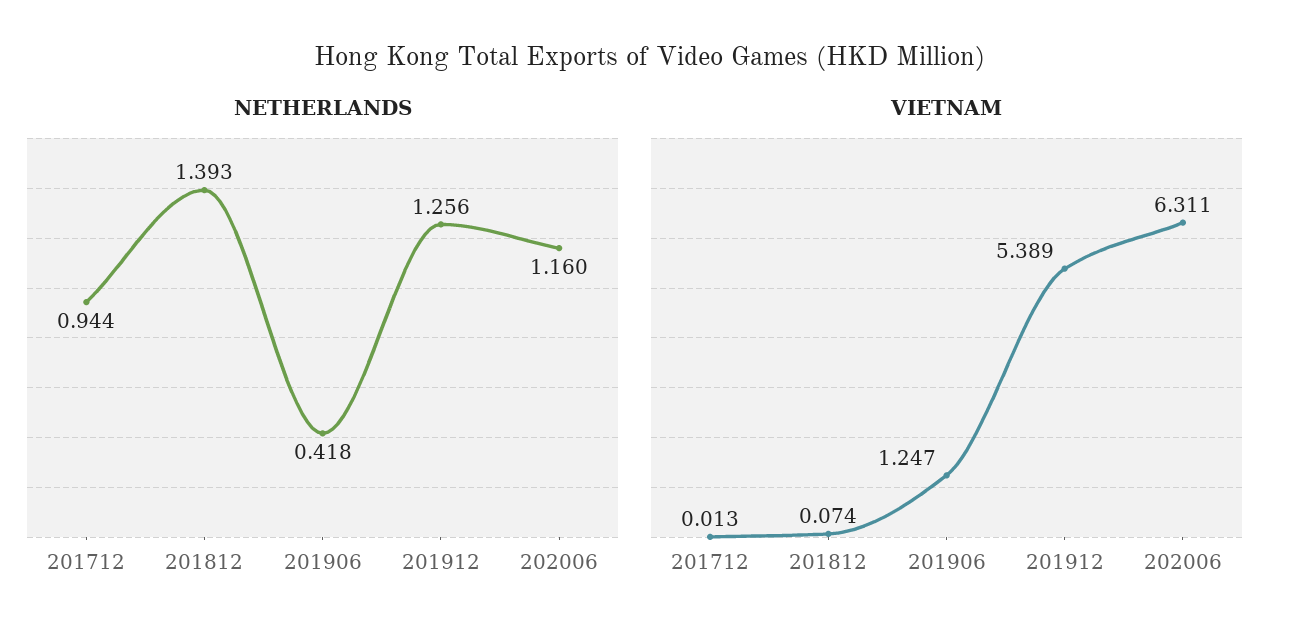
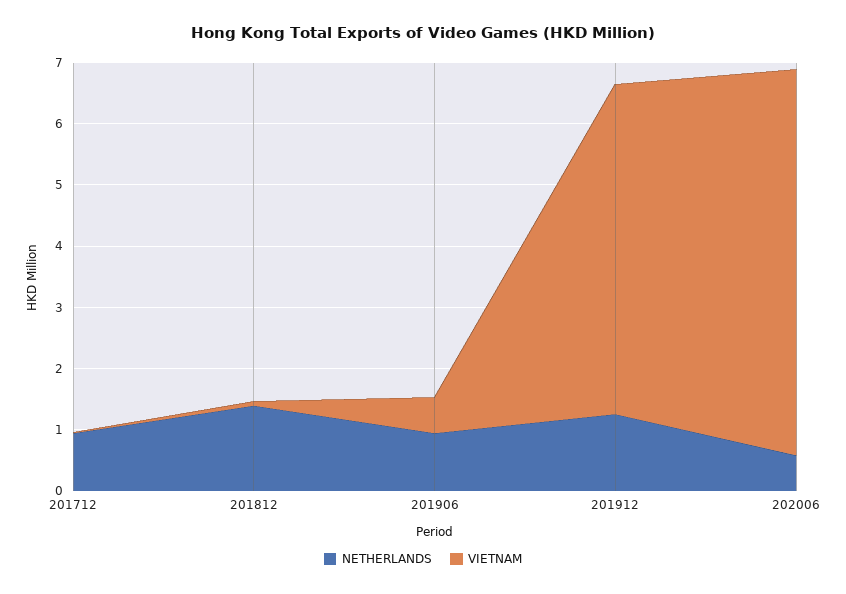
NETHERLANDS, 201906: 0.418 -> 1
NETHERLANDS, 202006: 1.16 -> 0.6
VIETNAM, 201906: 1.247 -> 0.6

